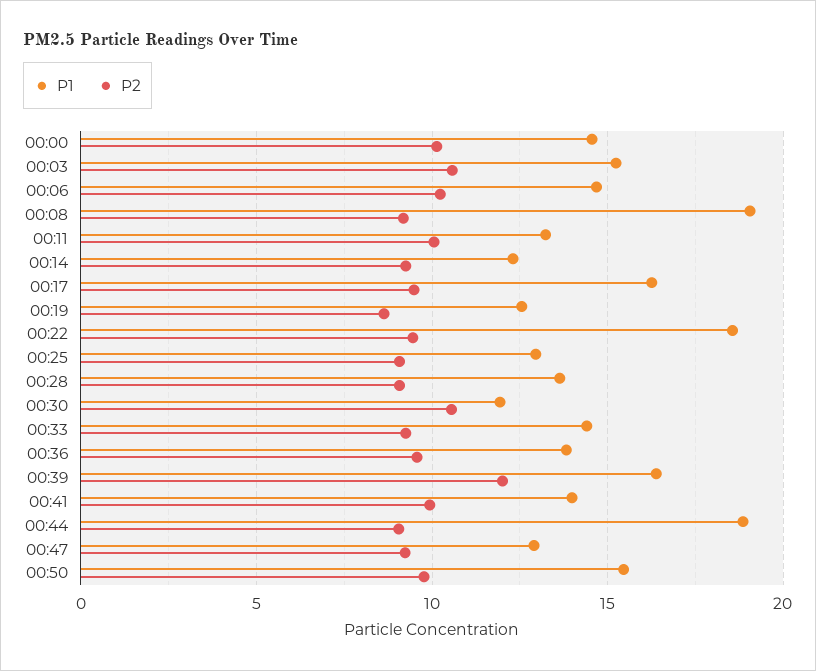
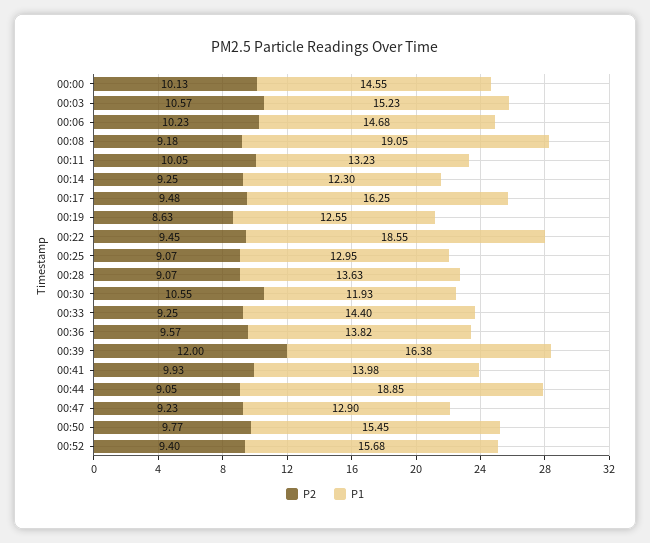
P2, 00:52: none -> 9.4
P1, 00:52: none -> 15.68

